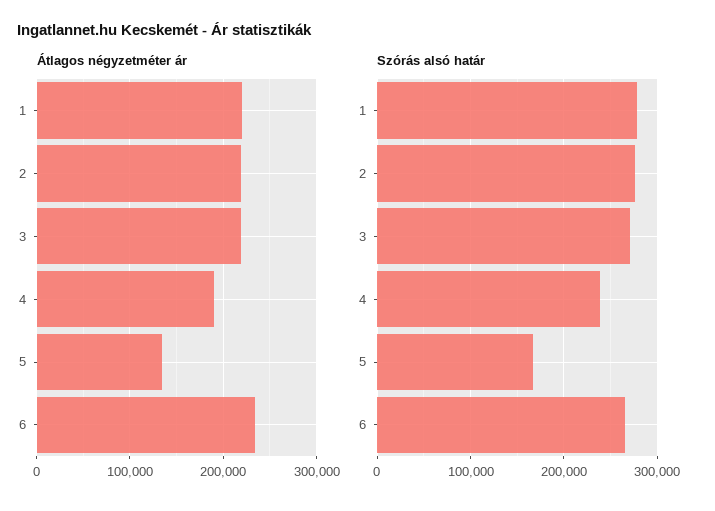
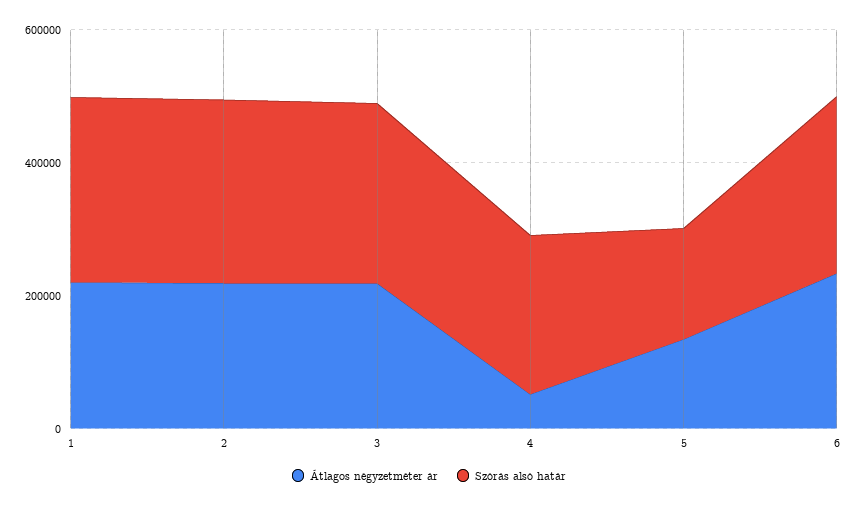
Átlagos négyzetméter ár, 4: 190000 -> 50000

